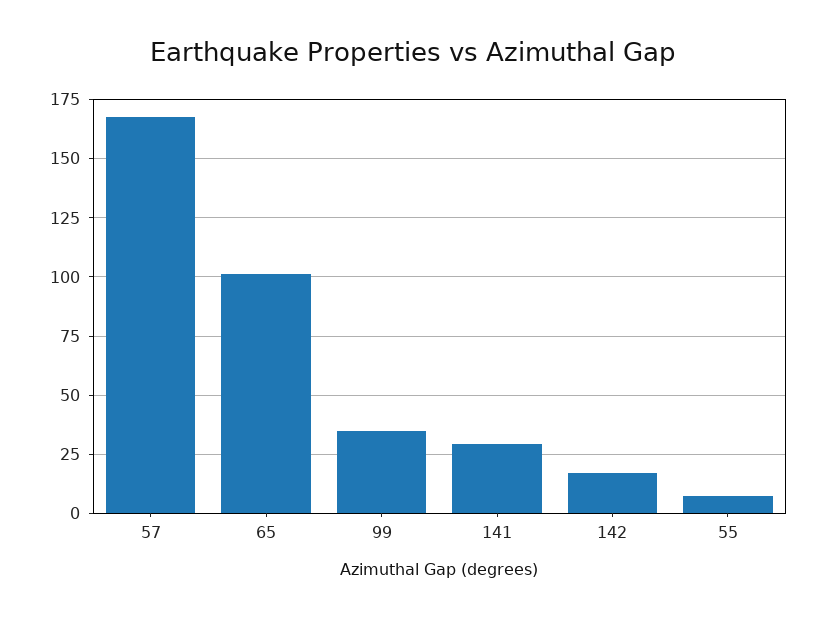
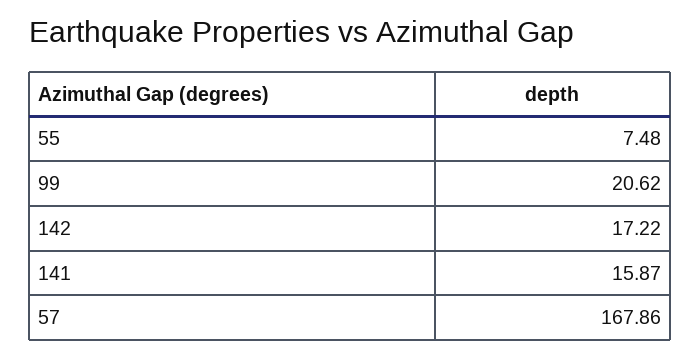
65: 100 -> none
99: 35 -> 20.62
141: 30 -> 15.87

